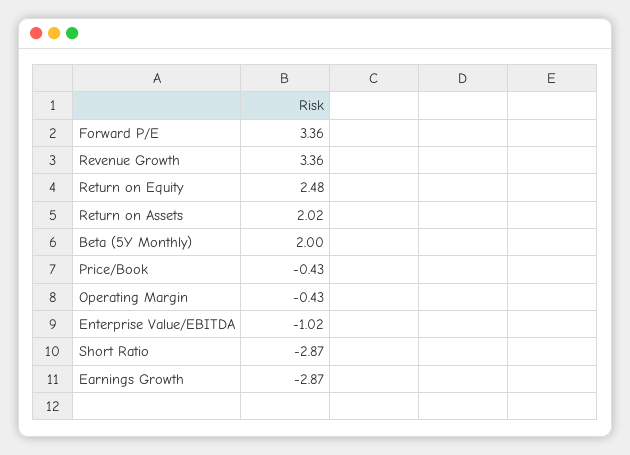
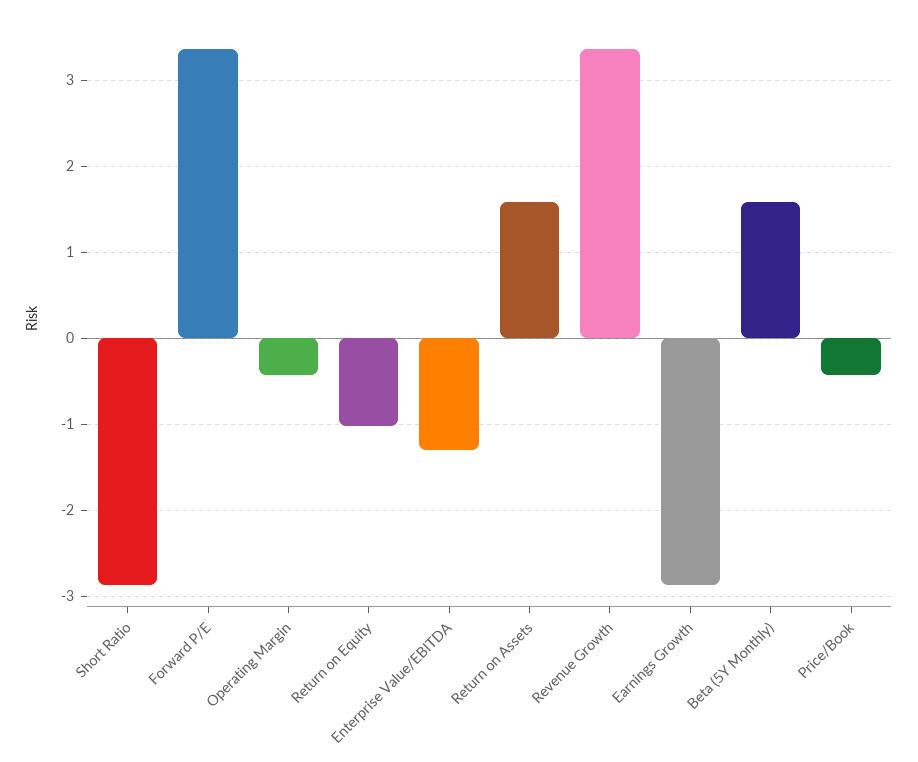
Return on Equity: 2.48 -> -1
Return on Assets: 2.02 -> 1.6
Beta (5Y Monthly): 2 -> 1.6
Enterprise Value/EBITDA: -1.02 -> -1.3

